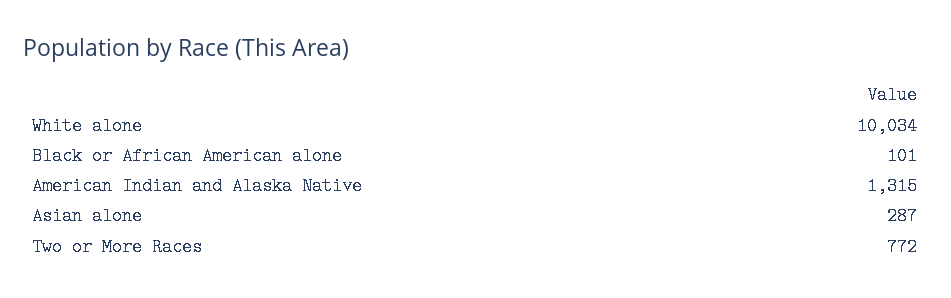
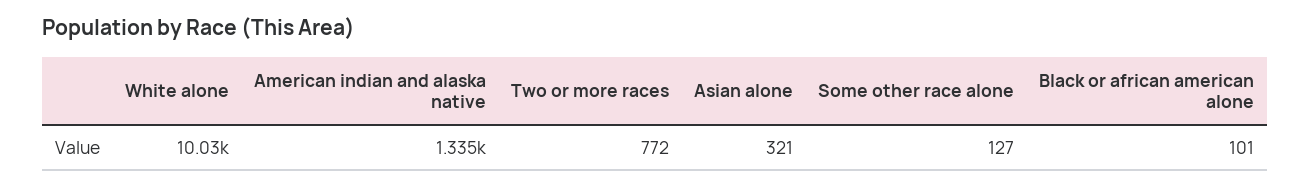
American Indian and Alaska Native: 1315 -> 1335
Asian alone: 287 -> 321
Some other race alone: none -> 127

